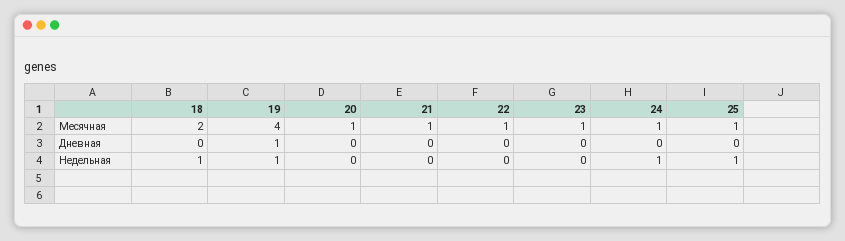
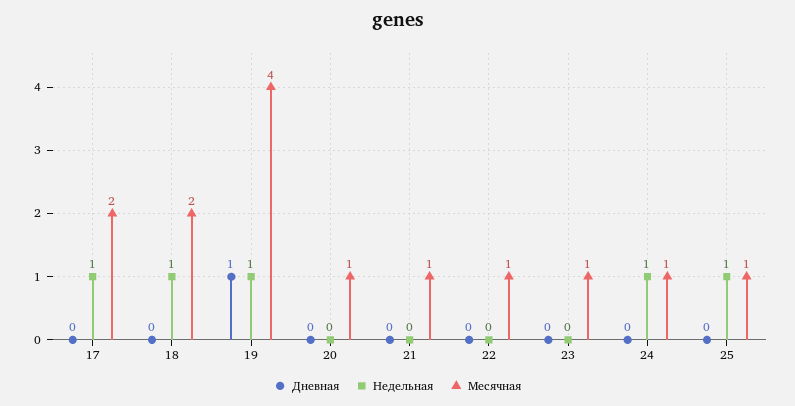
Дневная, 17: none -> 0
Недельная, 17: none -> 1
Месячная, 17: none -> 2

